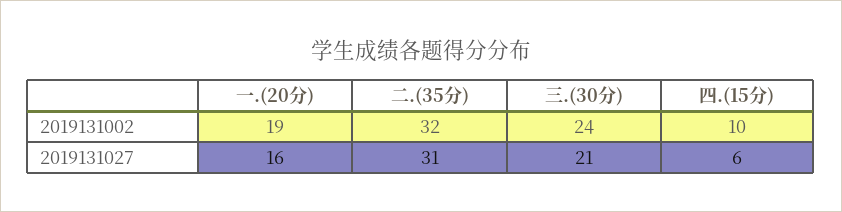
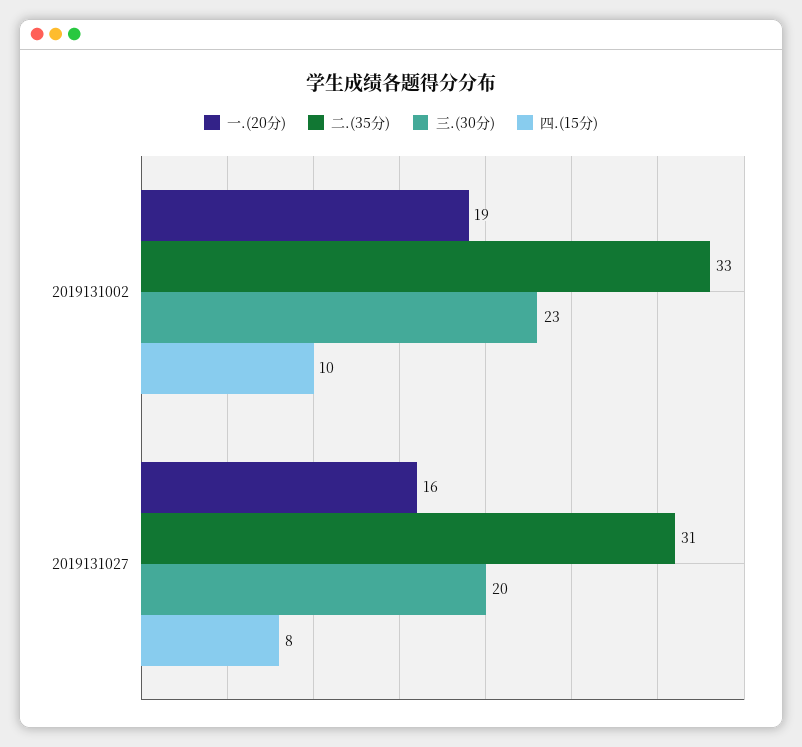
二.(35分), 2019131002: 32 -> 33
三.(30分), 2019131002: 24 -> 23
三.(30分), 2019131027: 21 -> 20
四.(15分), 2019131027: 6 -> 8

